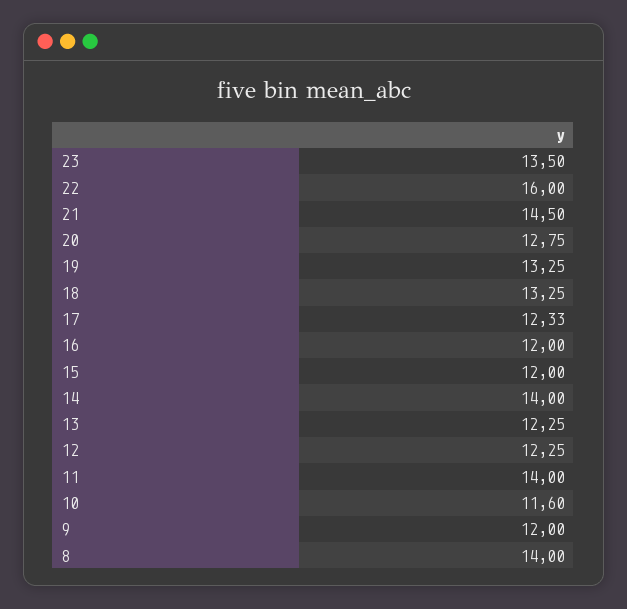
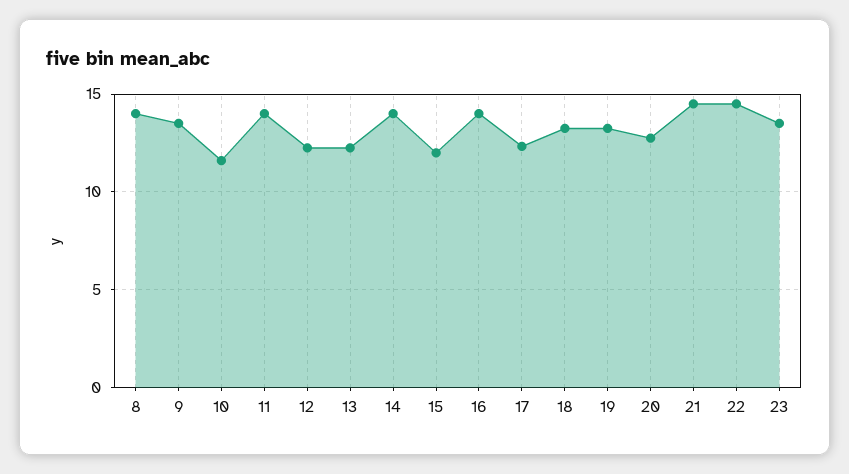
22: 16 -> 14.5
16: 12 -> 14
9: 12 -> 13.5

